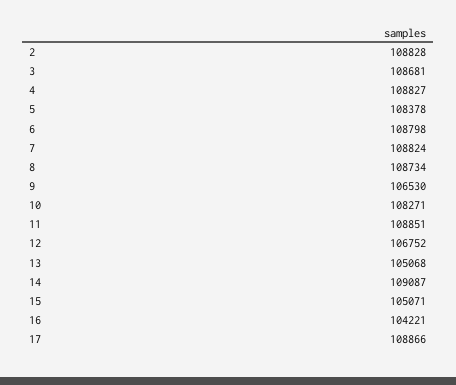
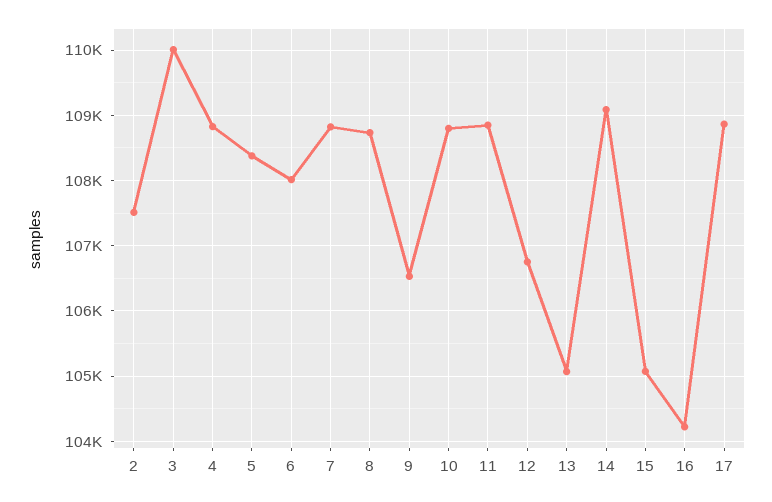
2: 108828 -> 107500
3: 108681 -> 110000
6: 108798 -> 108000
10: 108271 -> 108800

